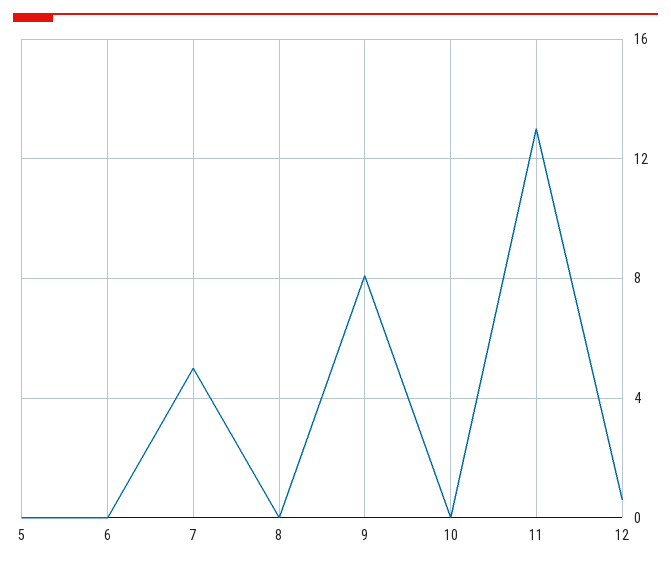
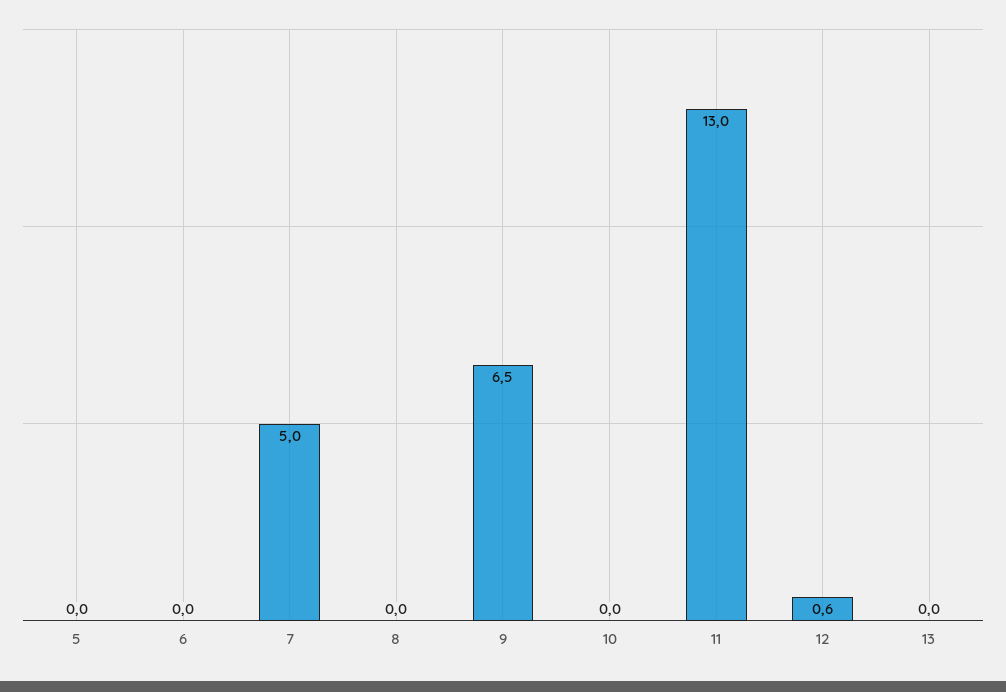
9: 8 -> 6.5
13: none -> 0

